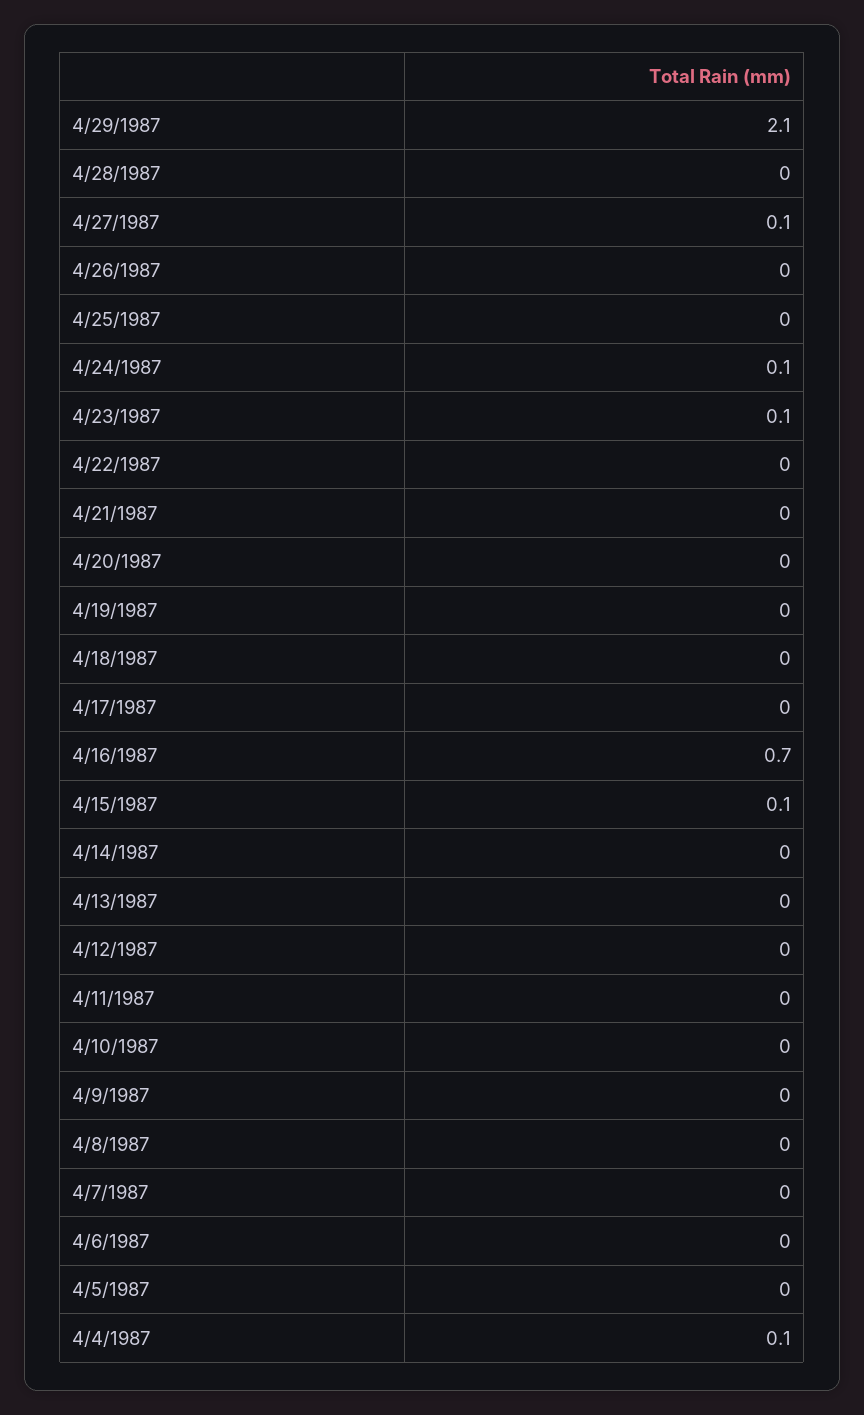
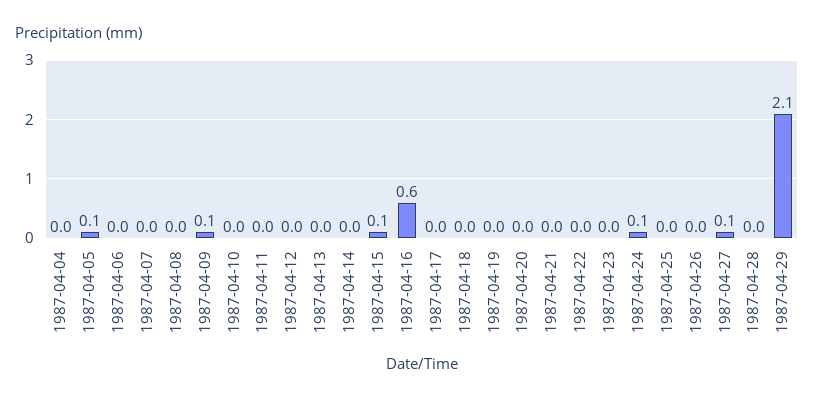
4/23/1987: 0.1 -> 0
4/16/1987: 0.7 -> 0.6
4/9/1987: 0 -> 0.1
4/5/1987: 0 -> 0.1
4/4/1987: 0.1 -> 0

